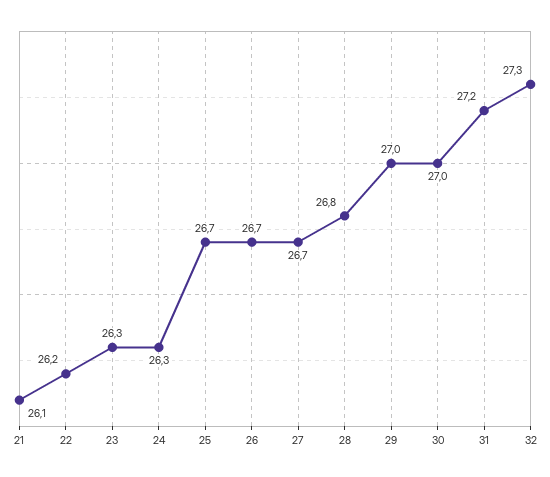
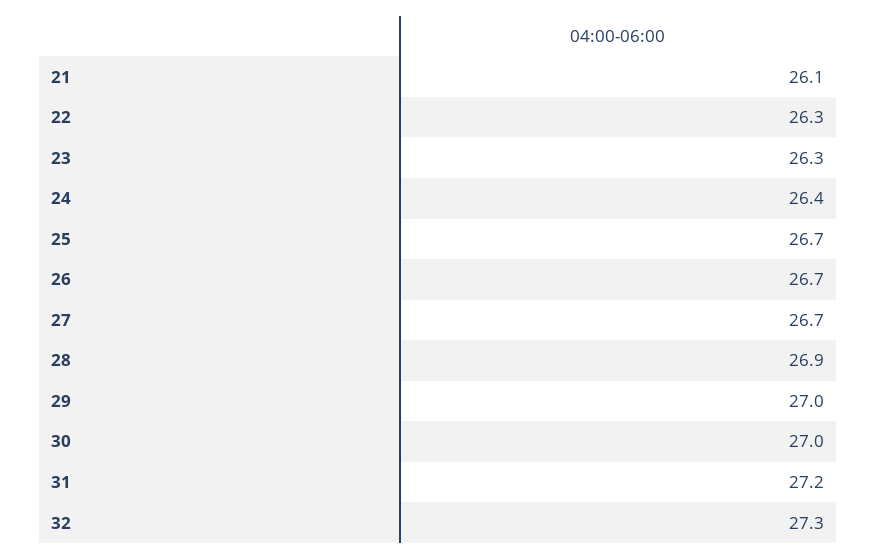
22: 26.2 -> 26.3
24: 26.3 -> 26.4
28: 26.8 -> 26.9

